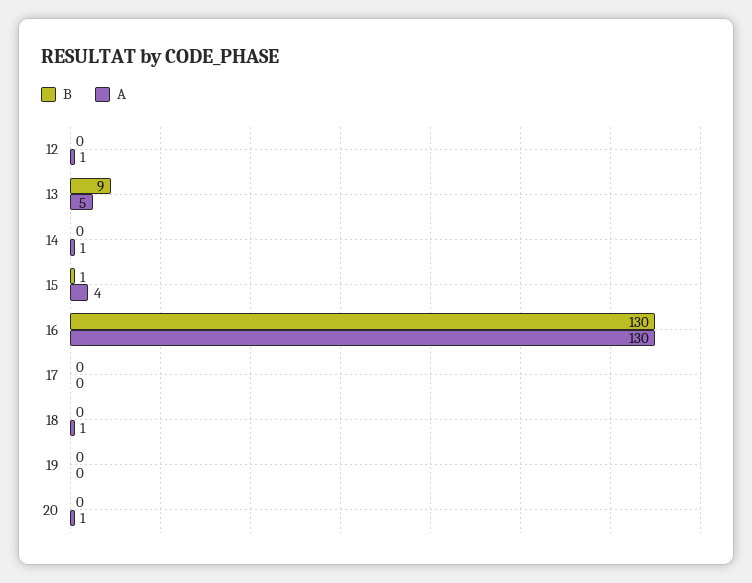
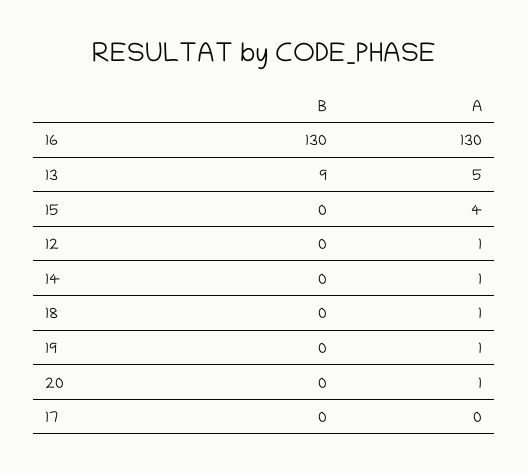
B, 15: 1 -> 0
A, 19: 0 -> 1

